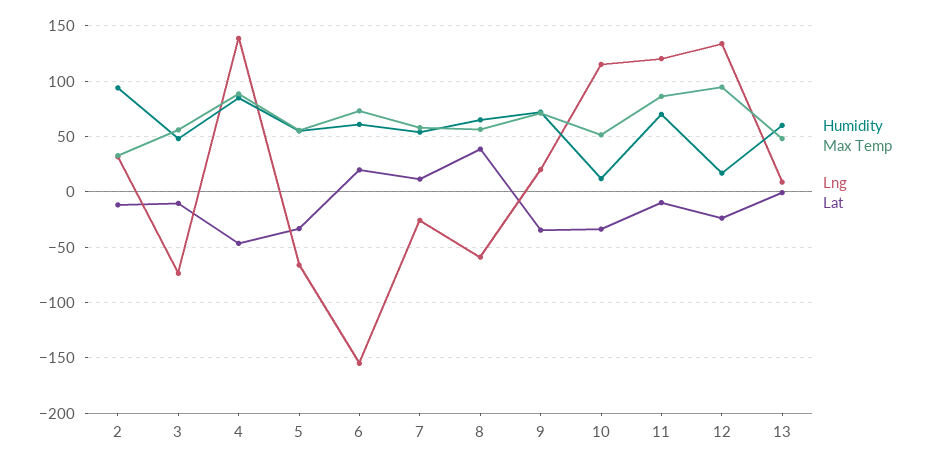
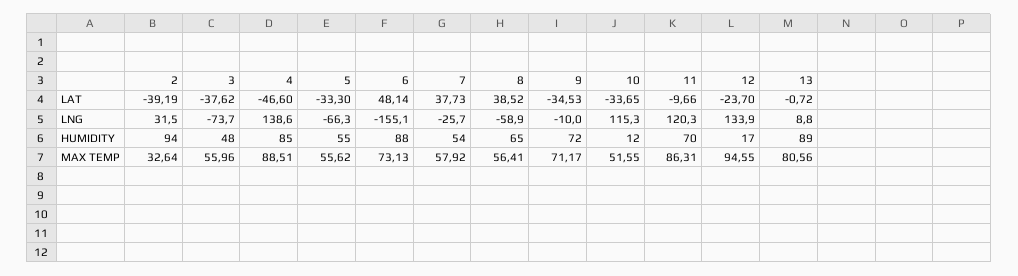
Lat, 2: -10 -> -39.19
Lat, 3: -10 -> -37.62
Humidity, 6: 60 -> 88
Lat, 6: 20 -> 48.14
Lat, 7: 10 -> 37.73
Lng, 9: 20 -> -10
Humidity, 13: 60 -> 89
Max Temp, 13: 50 -> 80.56

